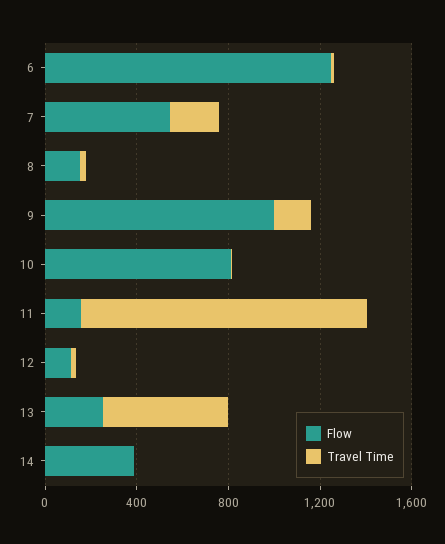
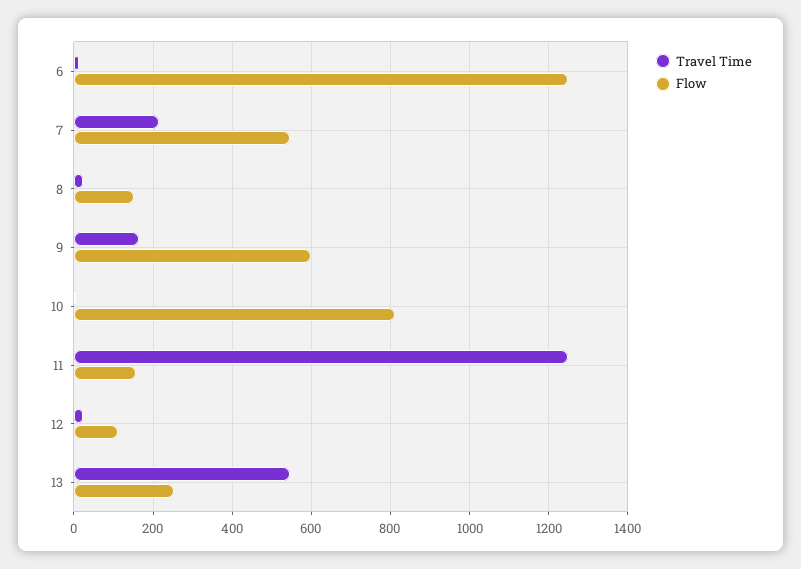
Flow, 9: 1000 -> 600
Flow, 14: 400 -> none
Travel Time, 14: 0 -> none

